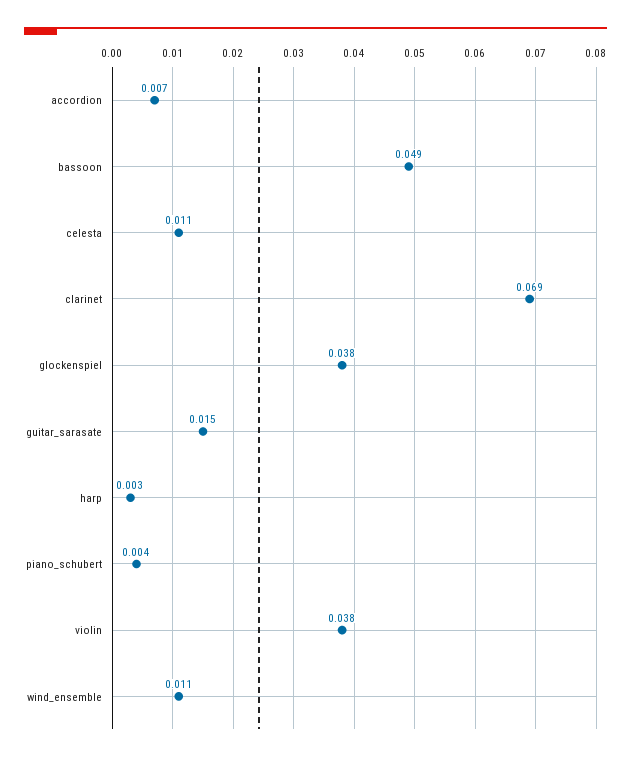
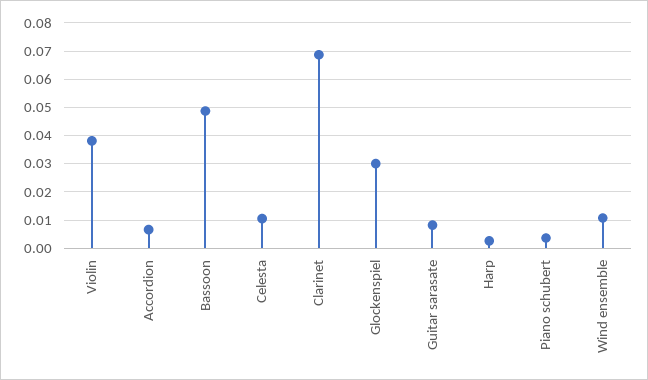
glockenspiel: 0.038 -> 0.03
guitar_sarasate: 0.015 -> 0.0075

